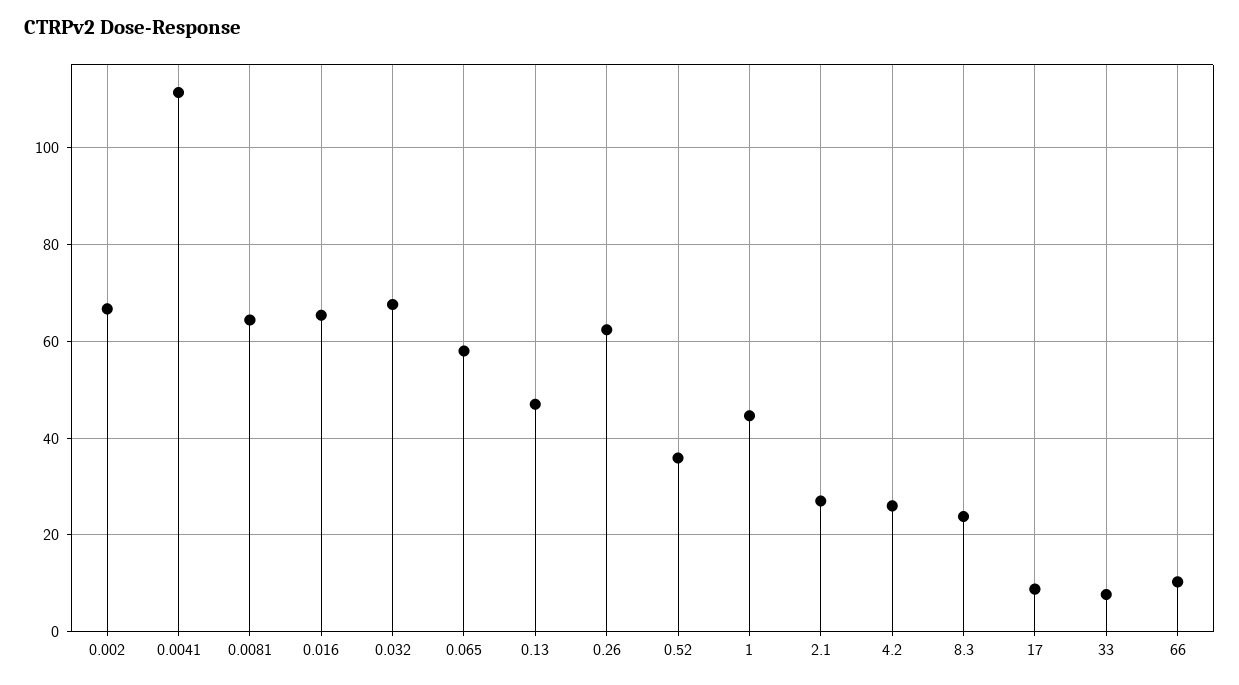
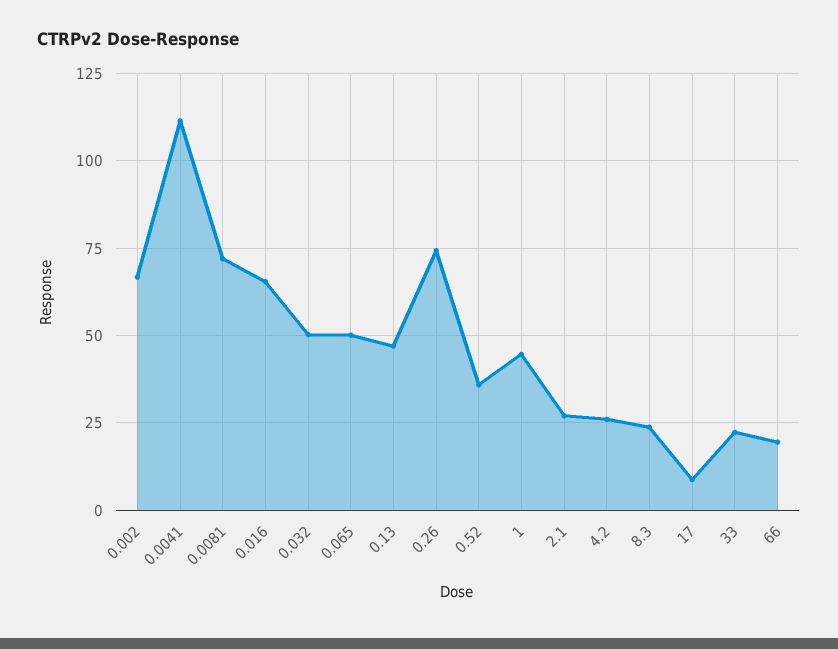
0.0081: 64 -> 72.5
0.032: 68 -> 50
0.065: 58 -> 50
0.26: 62 -> 75
33: 8 -> 22.5
66: 10 -> 20

